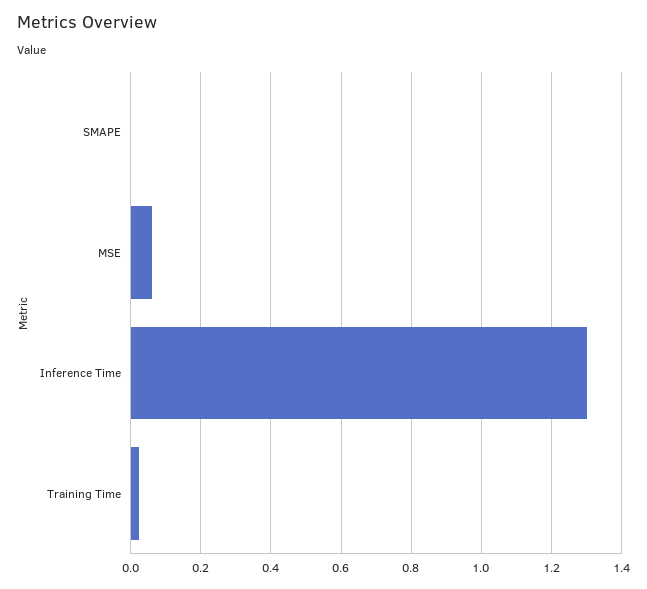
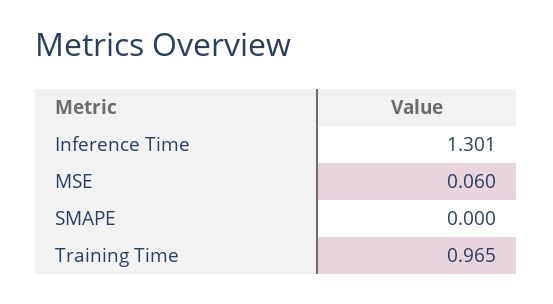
Training Time: 0.02 -> 0.965

